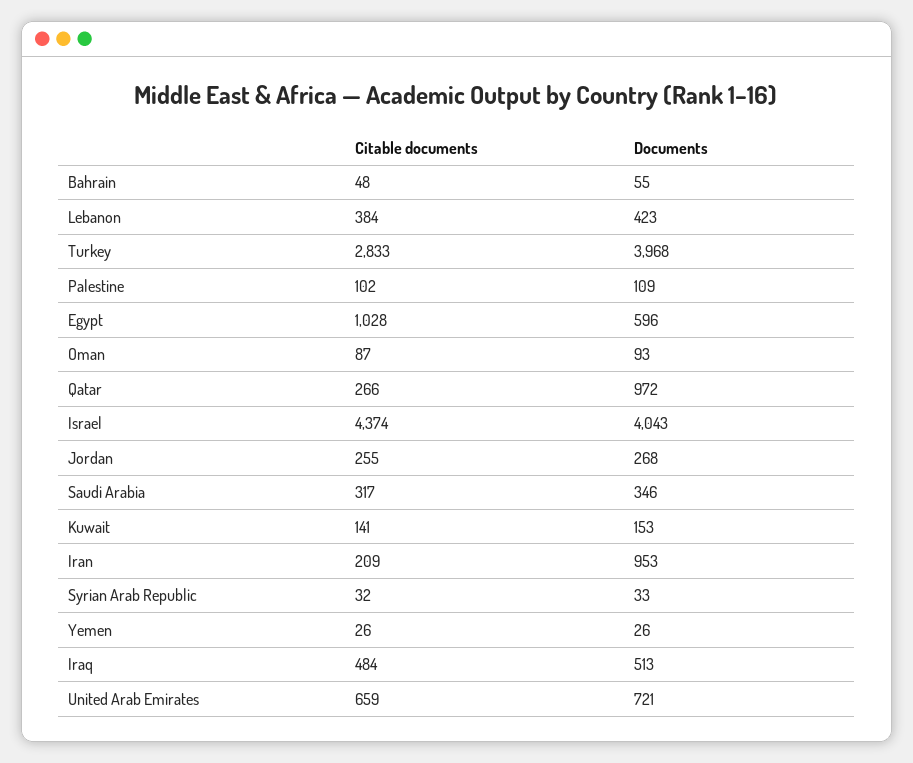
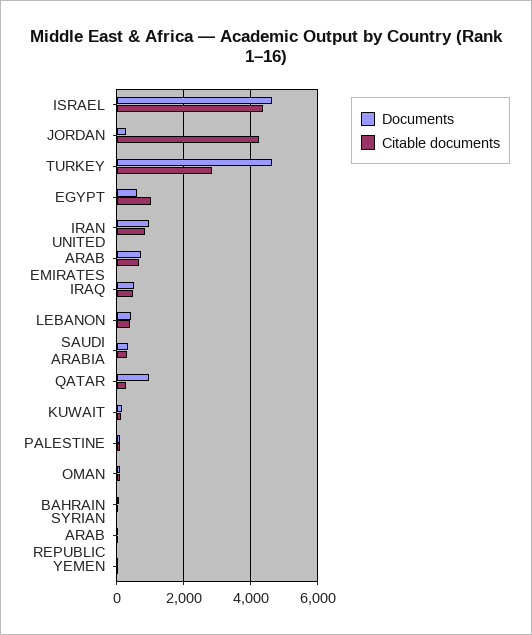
Documents, Turkey: 3968 -> 4600
Documents, Israel: 4043 -> 4600
Citable documents, Jordan: 255 -> 4200
Citable documents, Iran: 209 -> 800

